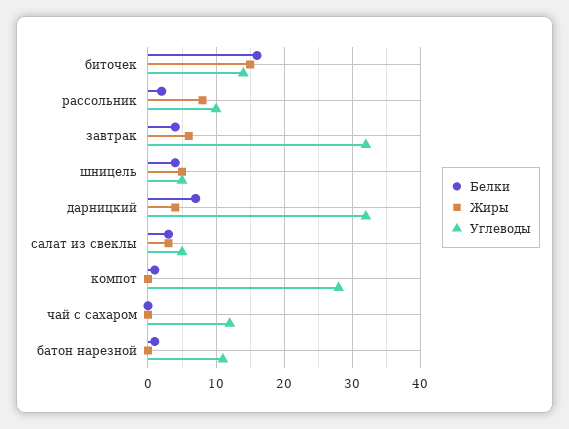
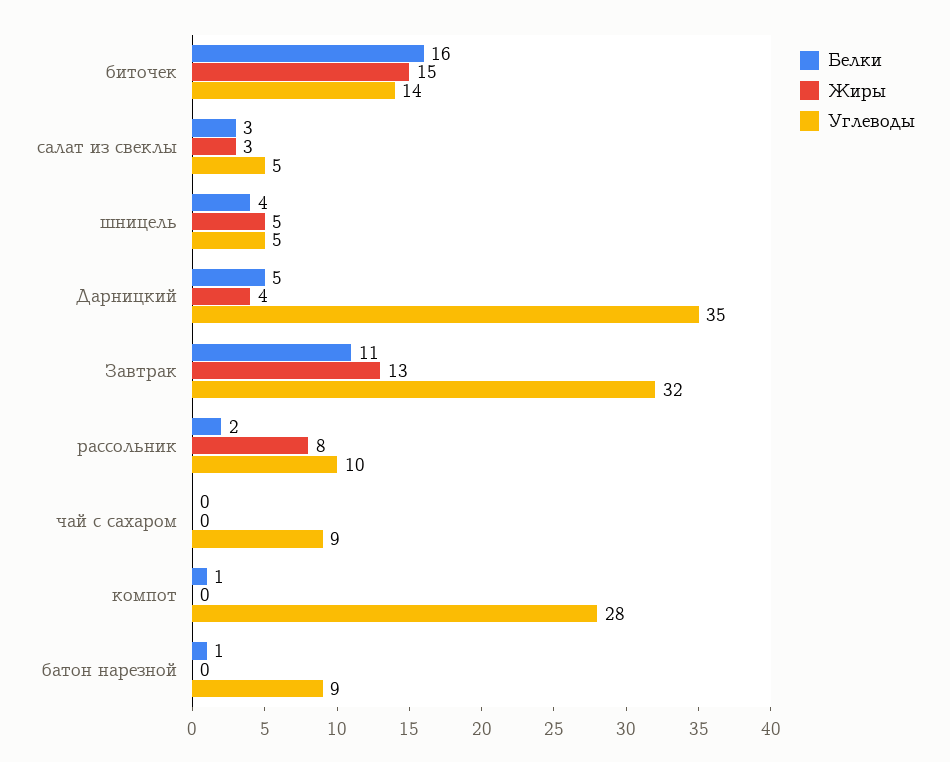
Белки, завтрак: 4 -> 11
Жиры, завтрак: 6 -> 13
Белки, дарницкий: 7 -> 5
Углеводы, дарницкий: 32 -> 35
Углеводы, чай с сахаром: 12 -> 9
Углеводы, батон нарезной: 11 -> 9

